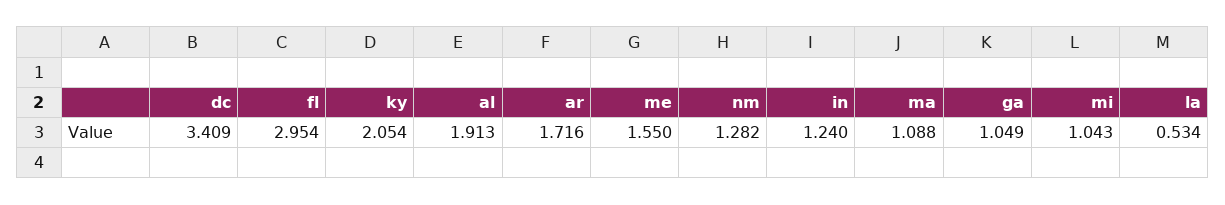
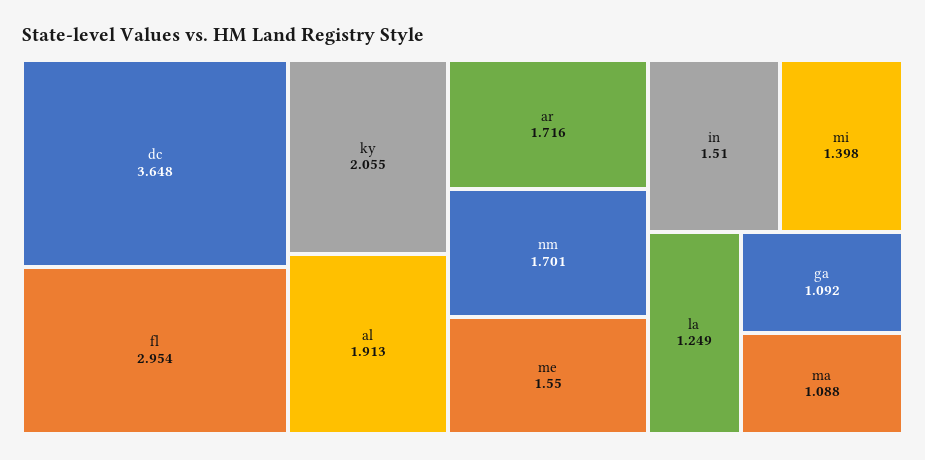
dc: 3.409 -> 3.648
ky: 2.054 -> 2.055
nm: 1.282 -> 1.701
in: 1.24 -> 1.51
ga: 1.049 -> 1.092
mi: 1.043 -> 1.398
la: 0.534 -> 1.249

